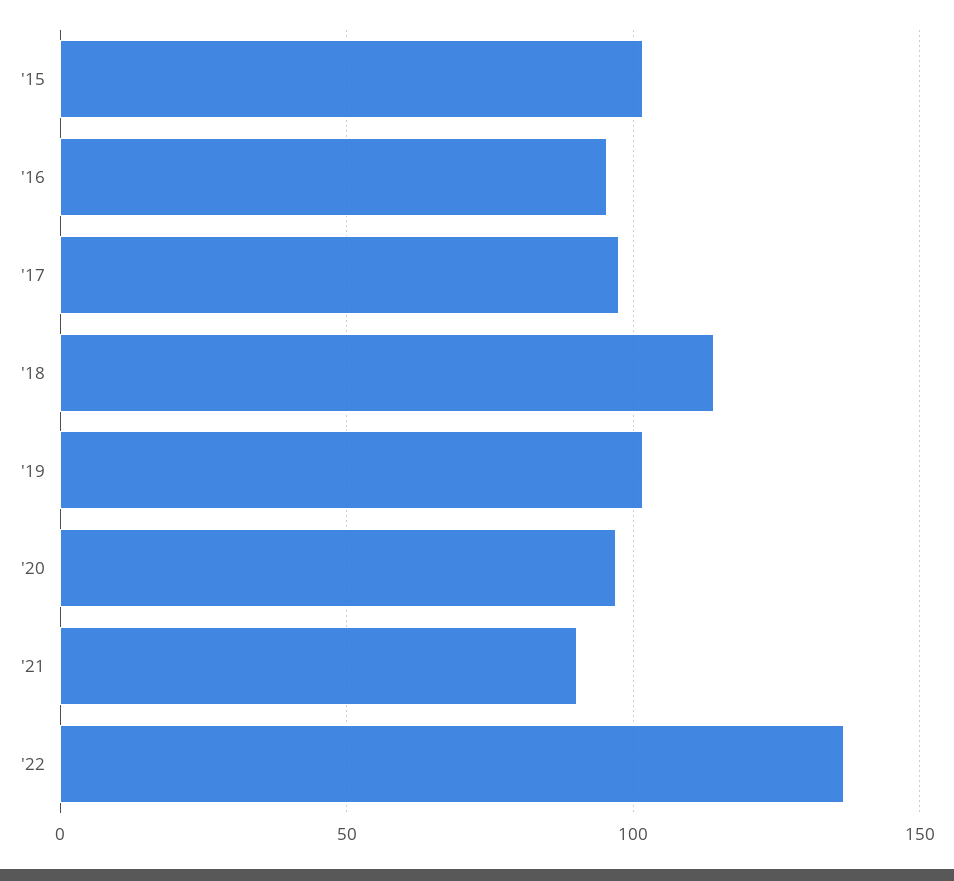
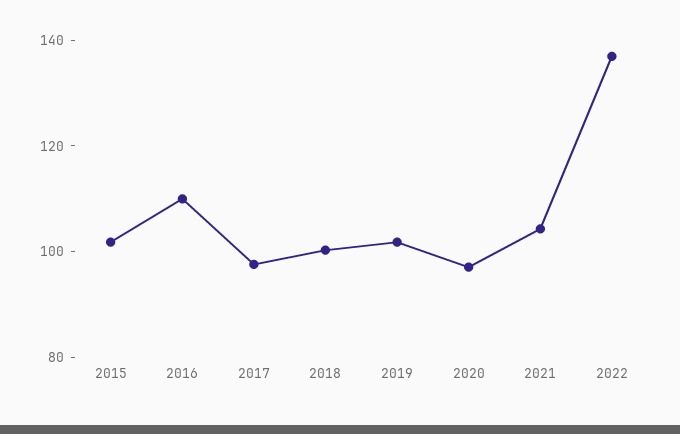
'16: 95 -> 110
'18: 115 -> 100
'21: 90 -> 105

